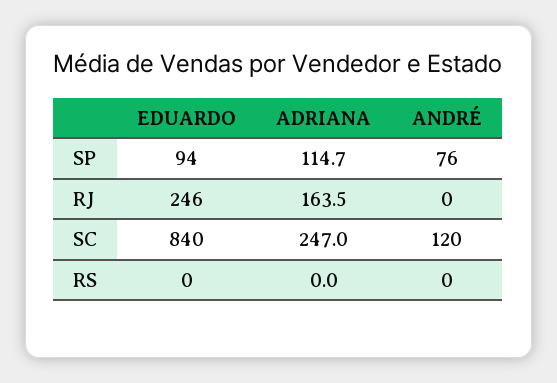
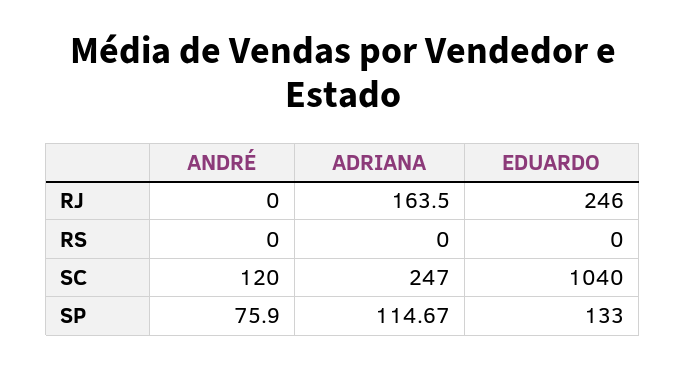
EDUARDO, SP: 94 -> 133
EDUARDO, SC: 840 -> 1040

